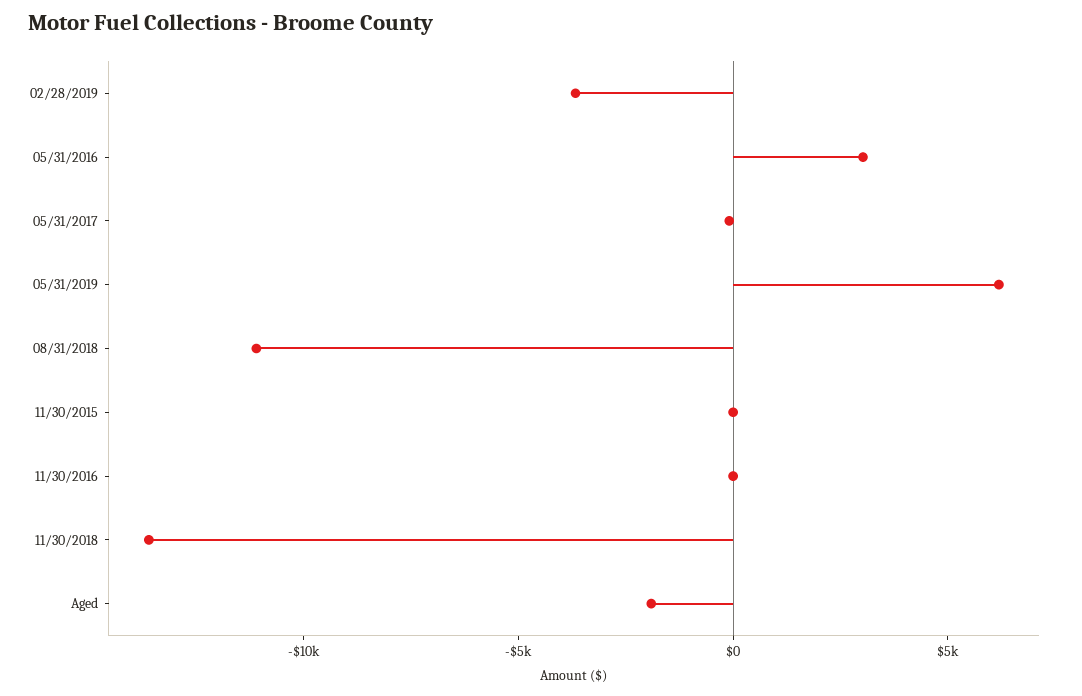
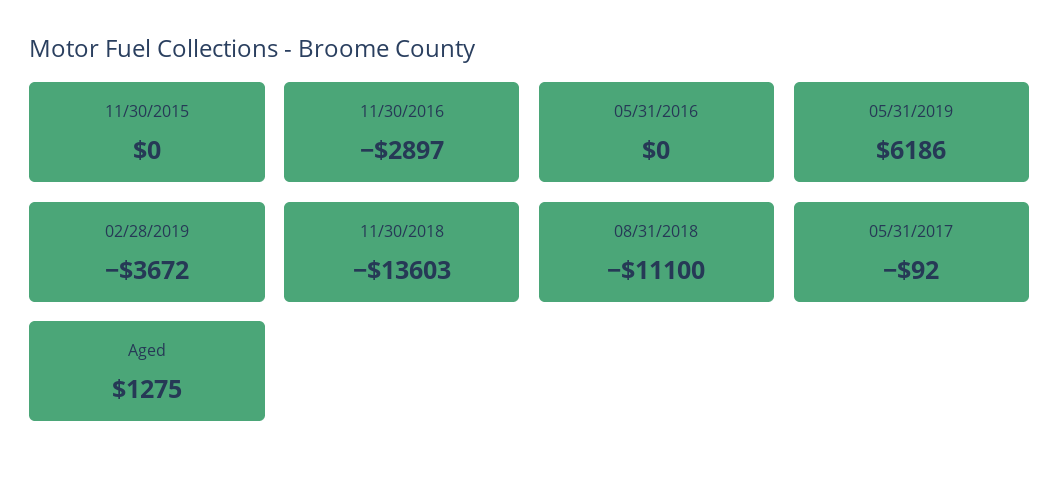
05/31/2016: 3000 -> 0
11/30/2016: 0 -> -2897
Aged: -2000 -> 1275

